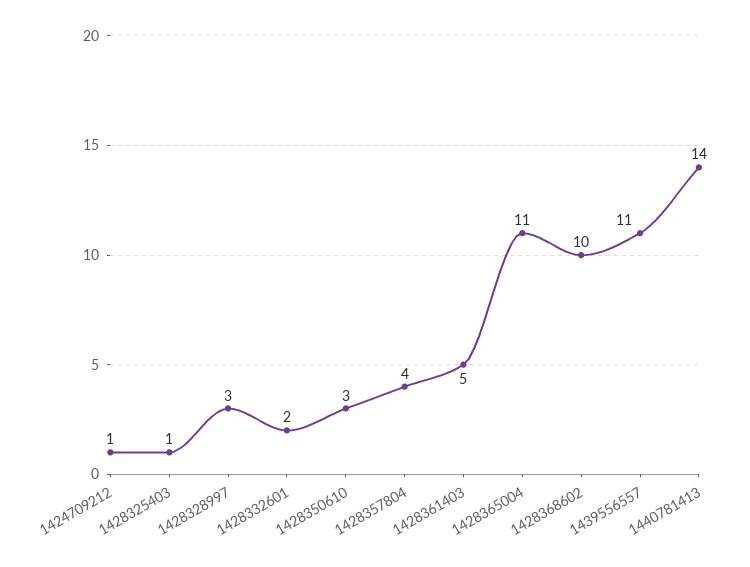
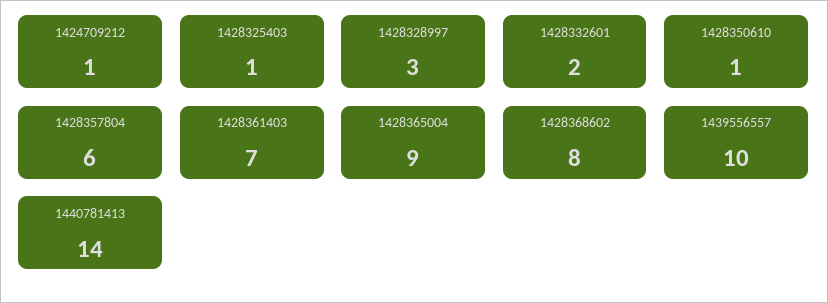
1428350610: 3 -> 1
1428357804: 4 -> 6
1428361403: 5 -> 7
1428365004: 11 -> 9
1428368602: 10 -> 8
1439556557: 11 -> 10

